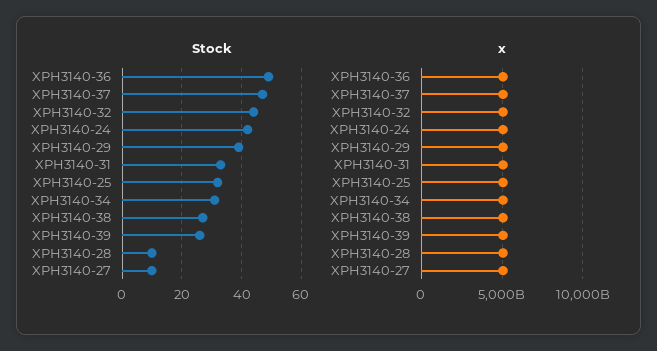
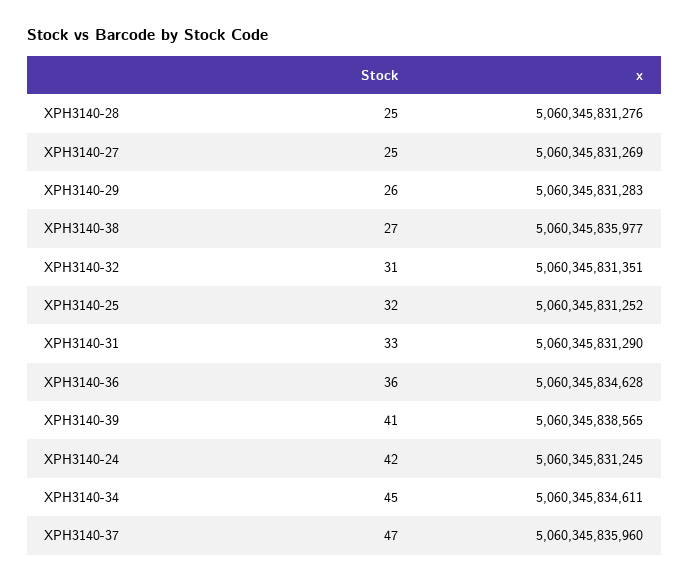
Stock, XPH3140-36: 50 -> 36
Stock, XPH3140-32: 45 -> 31
Stock, XPH3140-29: 40 -> 26
Stock, XPH3140-34: 30 -> 45
Stock, XPH3140-39: 25 -> 41
Stock, XPH3140-28: 10 -> 25
Stock, XPH3140-27: 10 -> 25

